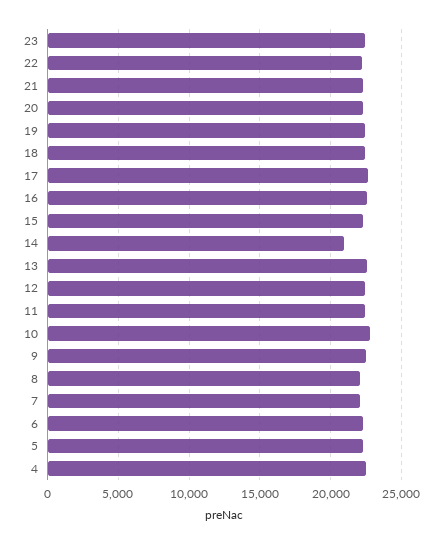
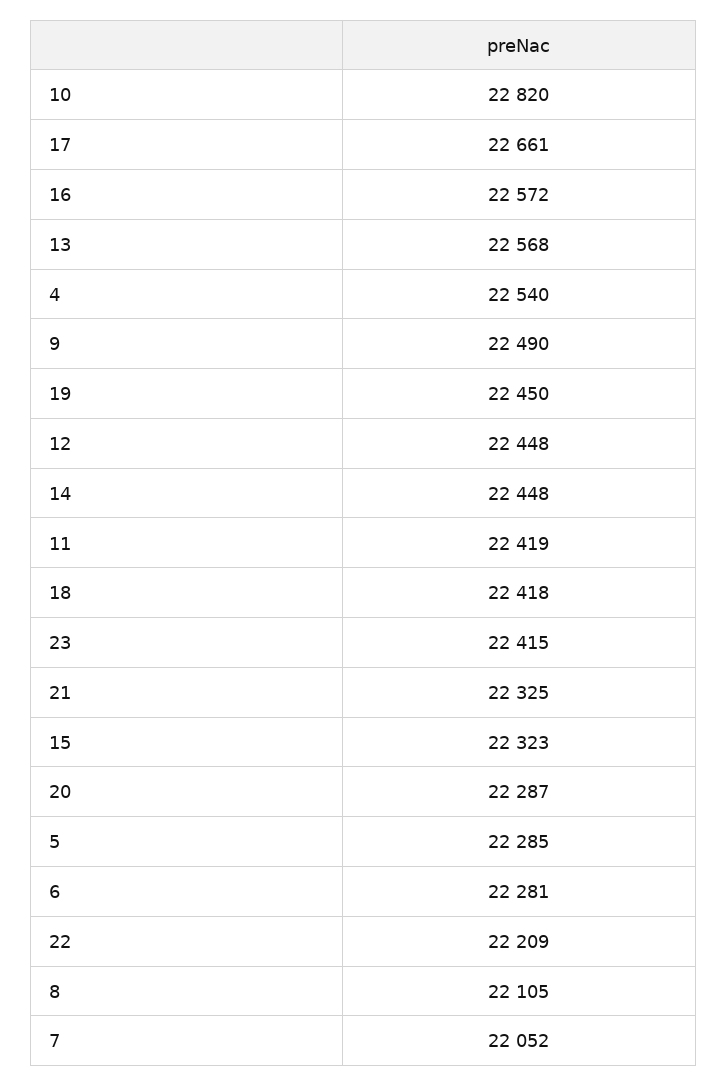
14: 21000 -> 22448

